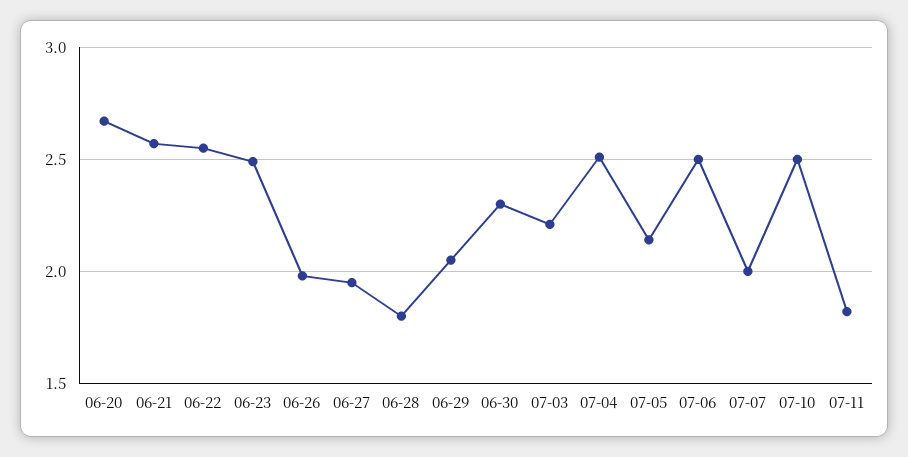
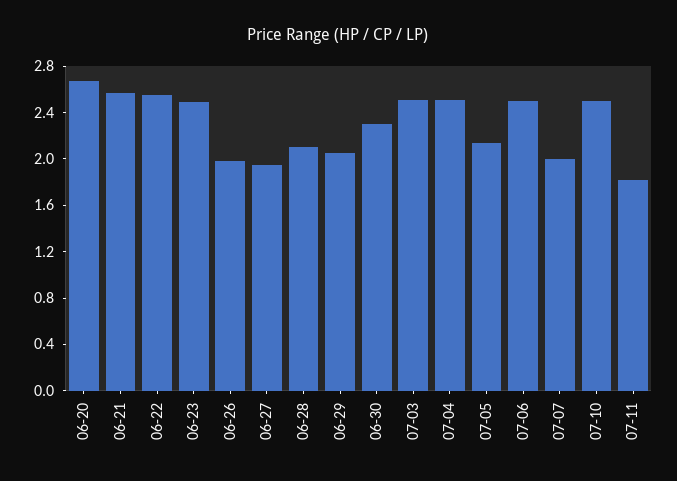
06-28: 1.8 -> 2.1
07-03: 2.2 -> 2.5

